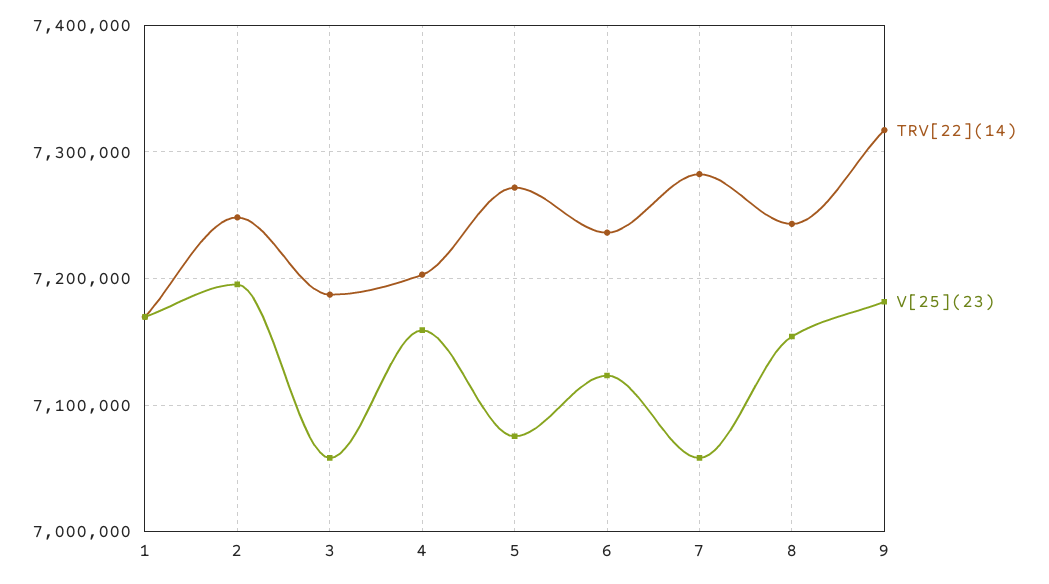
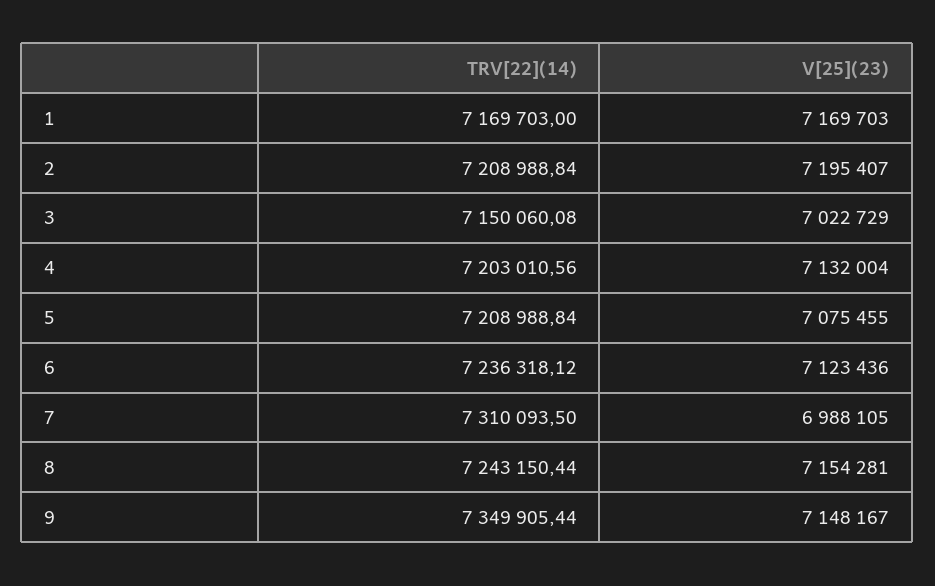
TRV[22](14), 2: 7250000 -> 7208988.84
TRV[22](14), 3: 7190000 -> 7150060.08
V[25](23), 3: 7060000 -> 7022729
V[25](23), 4: 7160000 -> 7132004
TRV[22](14), 5: 7270000 -> 7208988.84
TRV[22](14), 7: 7280000 -> 7310093.5
V[25](23), 7: 7060000 -> 6988105
TRV[22](14), 9: 7320000 -> 7349905.44
V[25](23), 9: 7180000 -> 7148167

